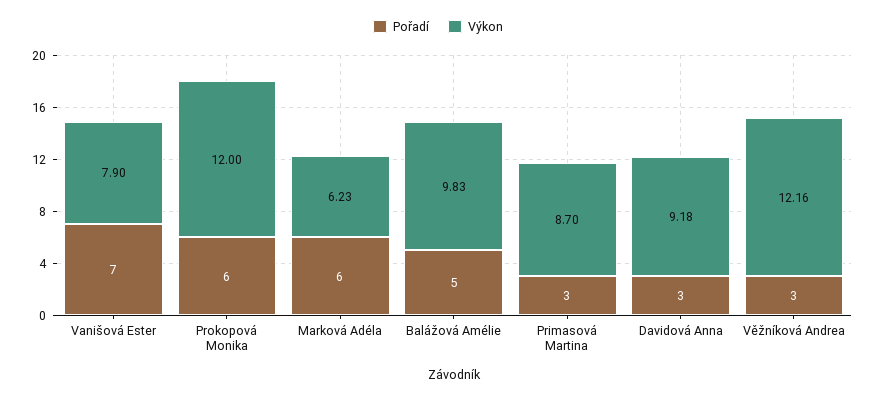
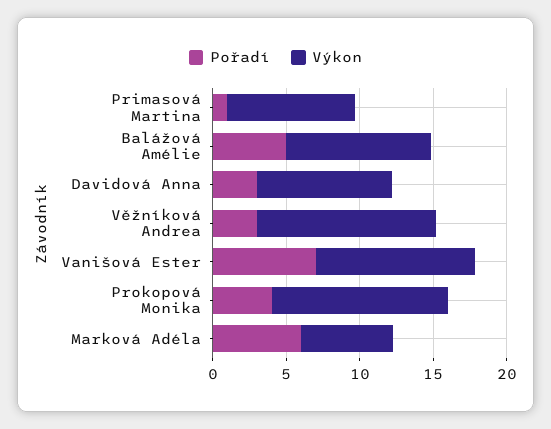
Výkon, Vanišová Ester: 7.9 -> 11
Pořadí, Prokopová Monika: 6 -> 4
Pořadí, Primasová Martina: 3 -> 1

